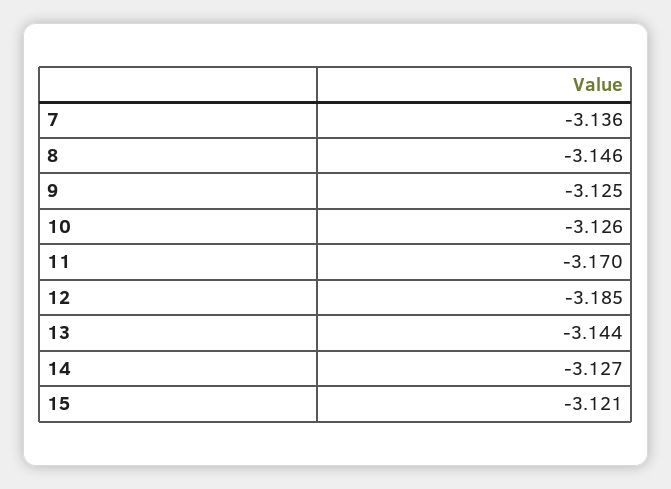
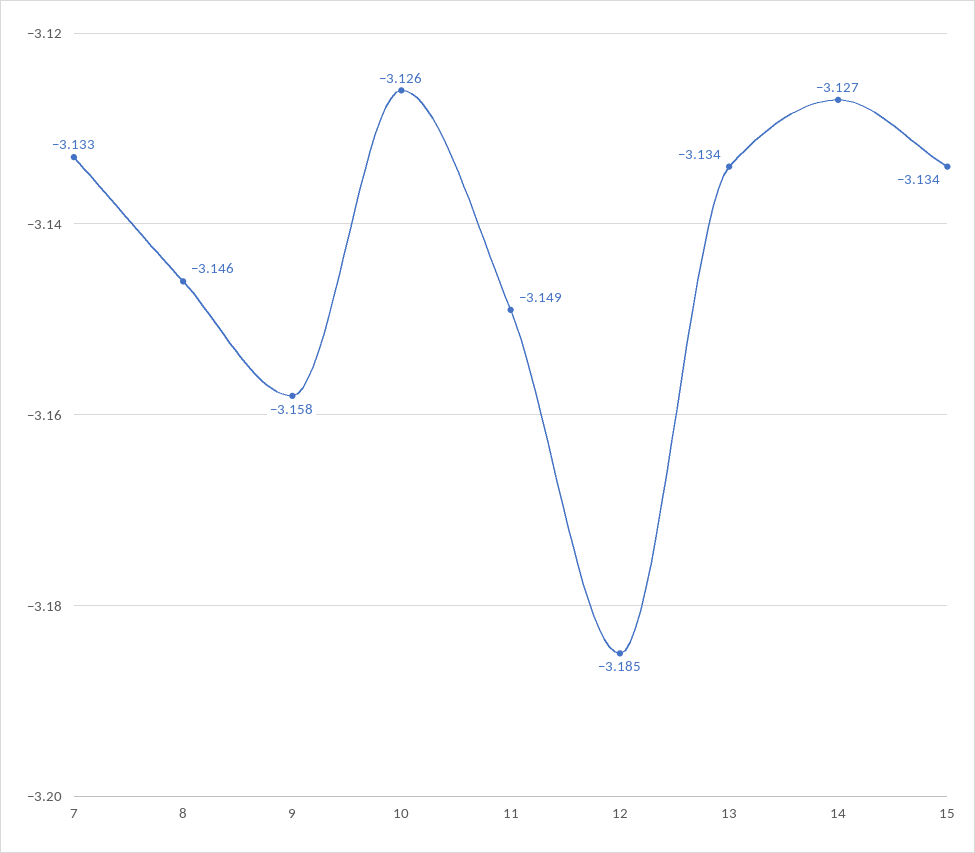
7: -3.136 -> -3.133
9: -3.125 -> -3.158
11: -3.17 -> -3.149
13: -3.144 -> -3.134
15: -3.121 -> -3.134

